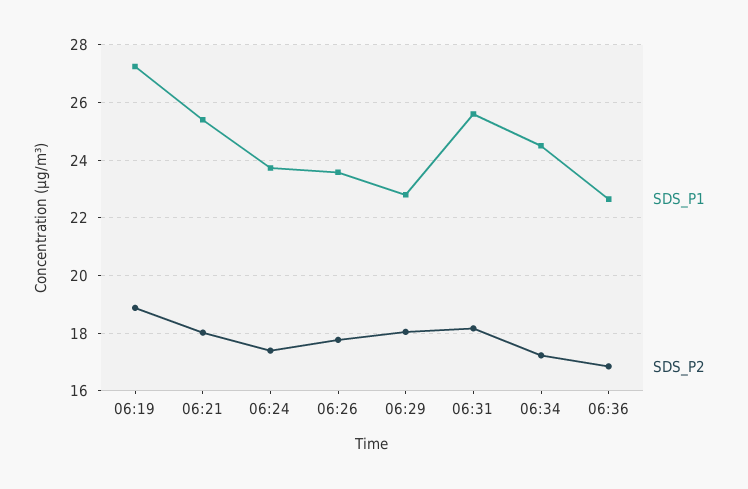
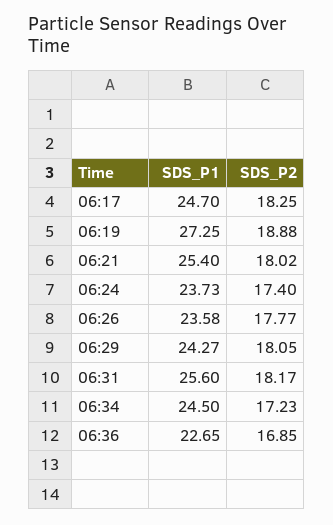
SDS_P1, 06:29: 22.75 -> 24.27
SDS_P1, 06:17: none -> 24.7
SDS_P2, 06:17: none -> 18.25

